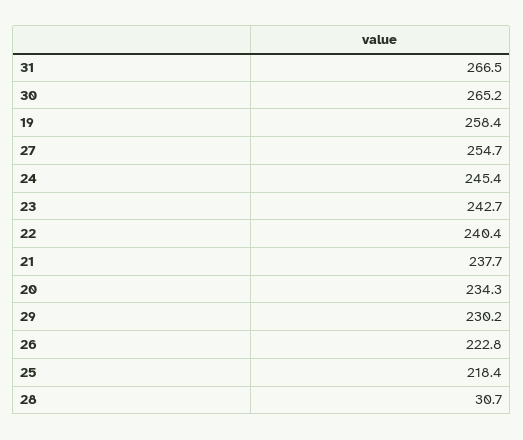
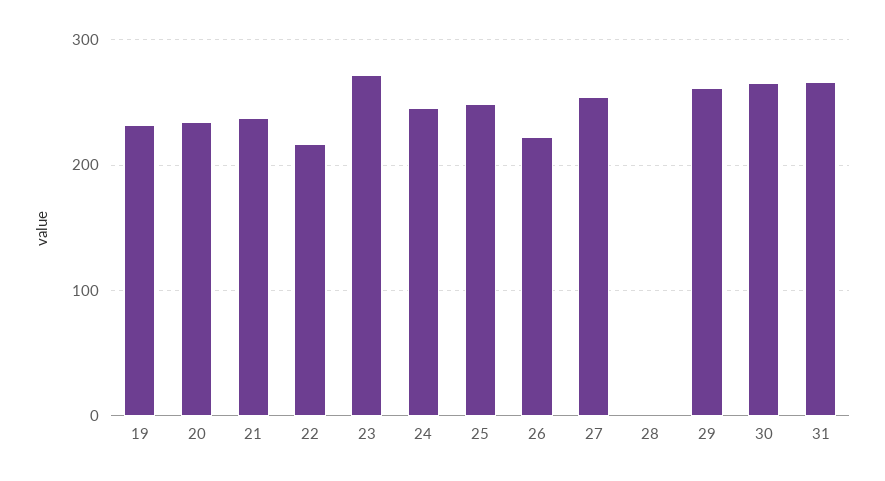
19: 258.4 -> 230
23: 242.7 -> 270
22: 240.4 -> 220
29: 230.2 -> 260
25: 218.4 -> 250
28: 30.7 -> 0

